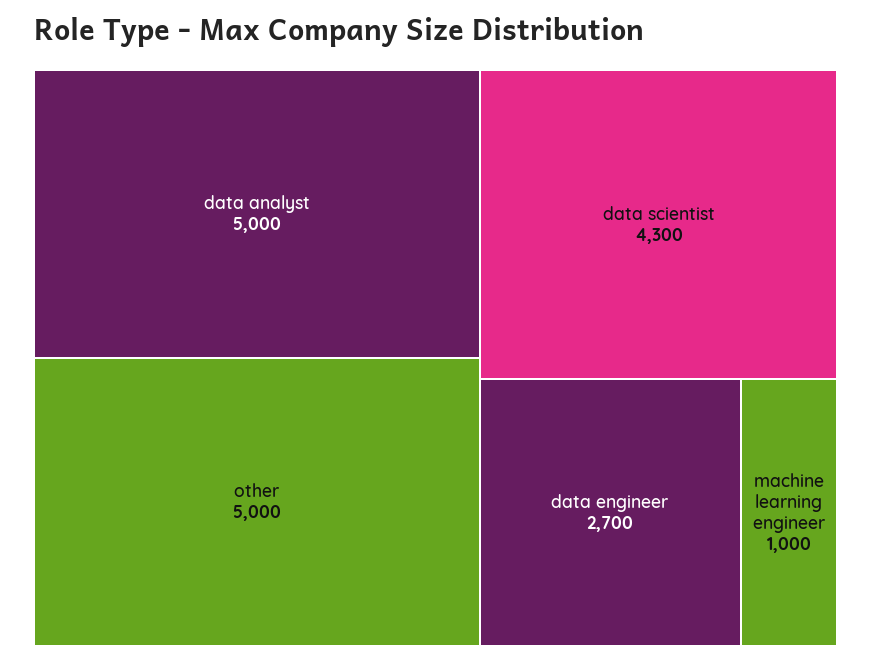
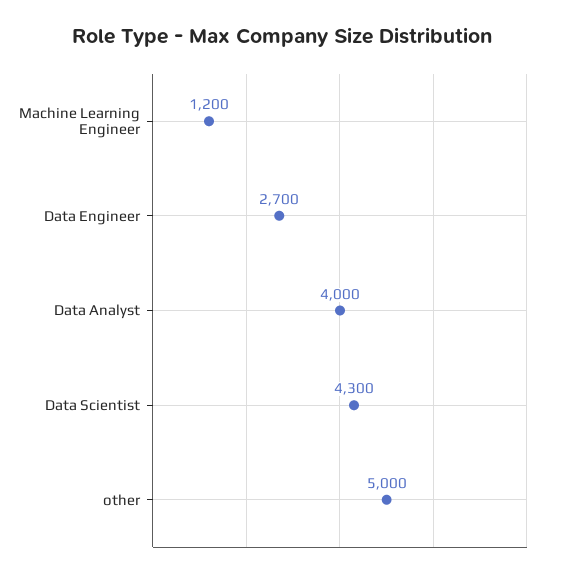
data analyst: 5000 -> 4000
machine learning engineer: 1000 -> 1200

